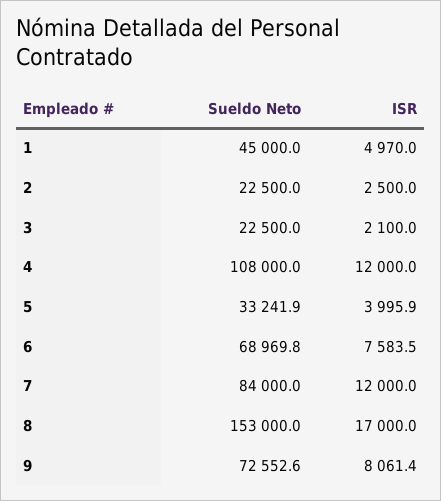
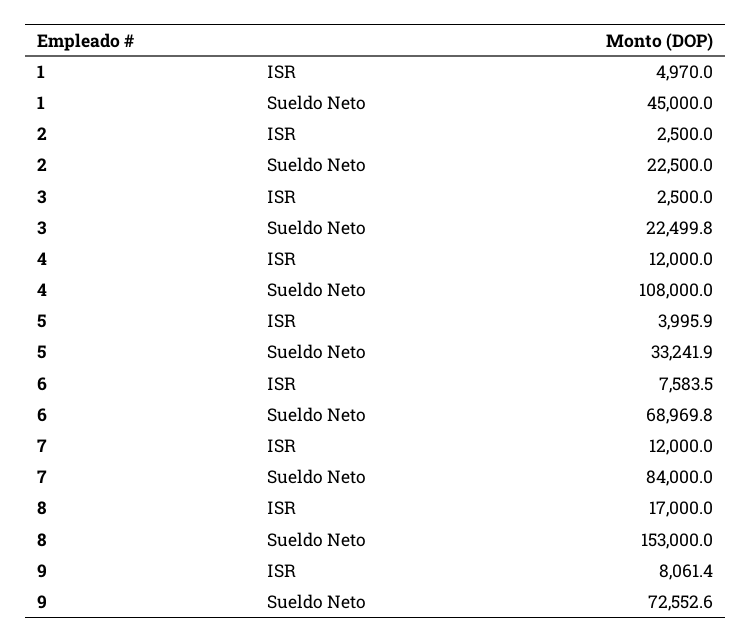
Sueldo Neto, 3: 22500 -> 22499.8
ISR, 3: 2100 -> 2500

